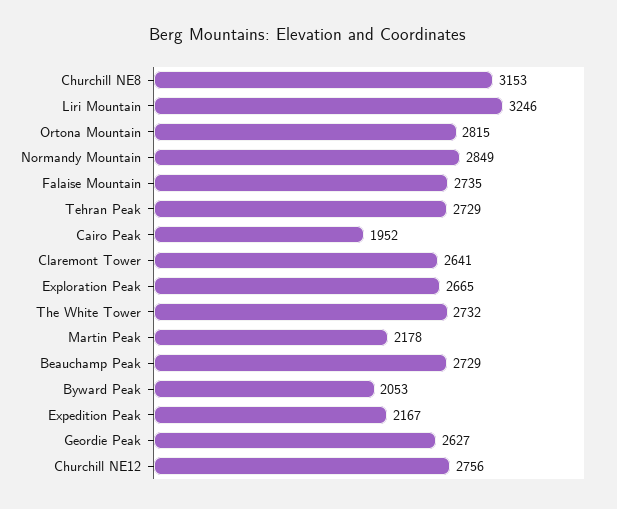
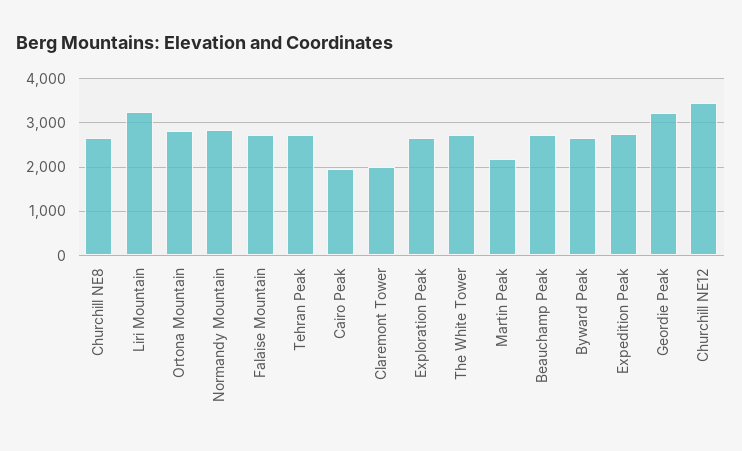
Churchill NE8: 3153 -> 2600
Claremont Tower: 2641 -> 2000
Byward Peak: 2053 -> 2600
Expedition Peak: 2167 -> 2800
Geordie Peak: 2627 -> 3200
Churchill NE12: 2756 -> 3400

